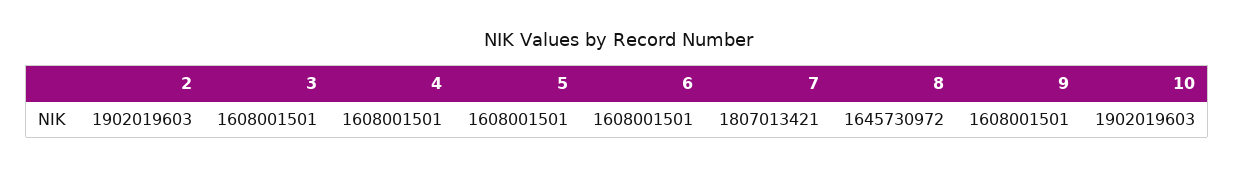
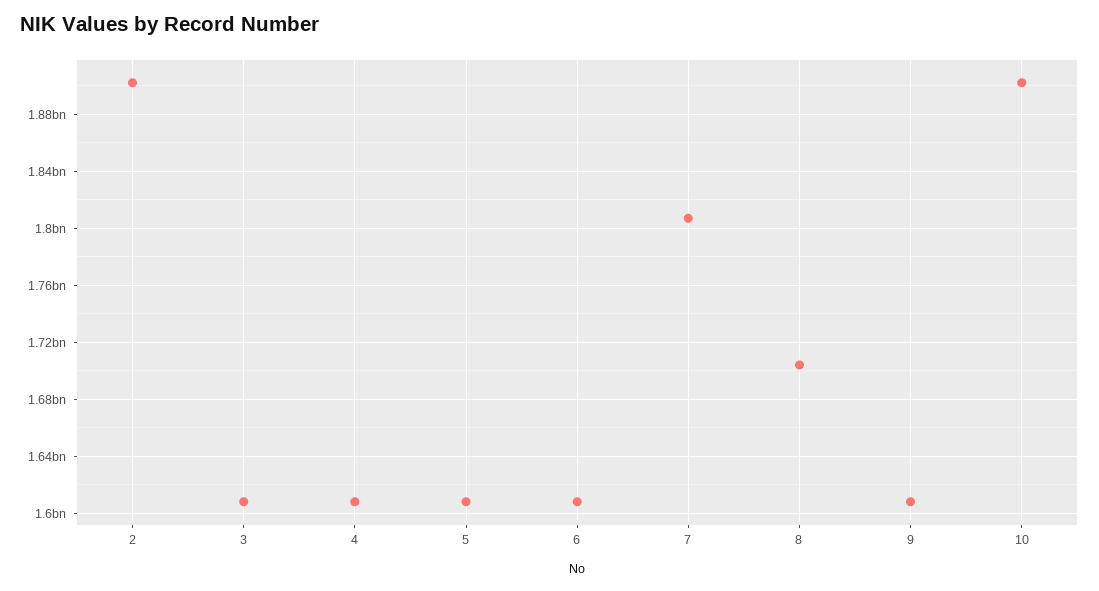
8: 1645730972 -> 1705000000

